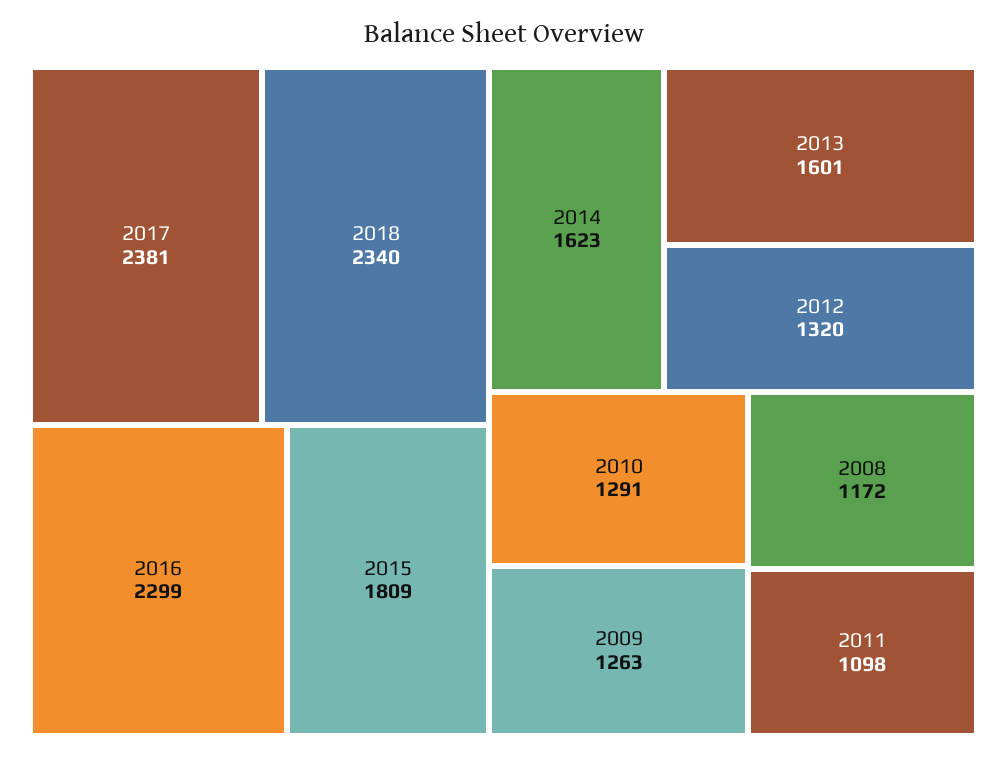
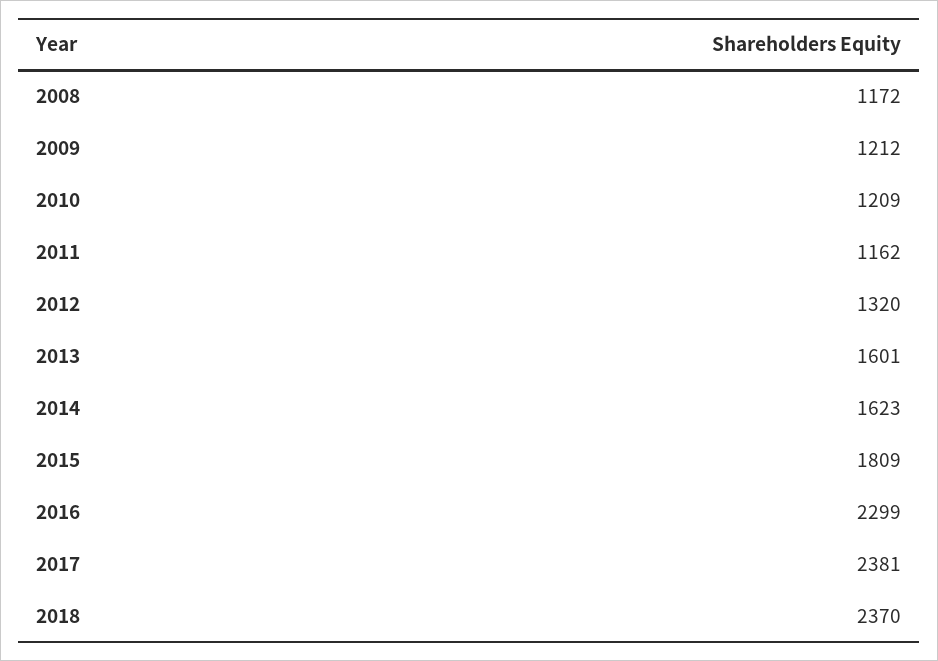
2018: 2340 -> 2370
2010: 1291 -> 1209
2009: 1263 -> 1212
2011: 1098 -> 1162

